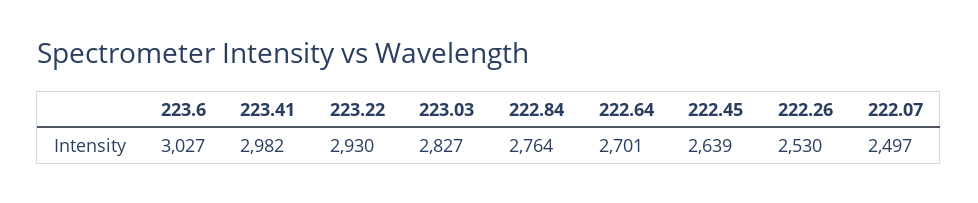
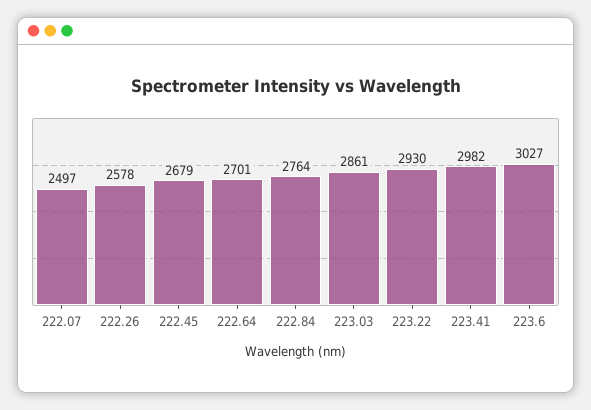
223.03: 2827 -> 2861
222.45: 2639 -> 2679
222.26: 2530 -> 2578

